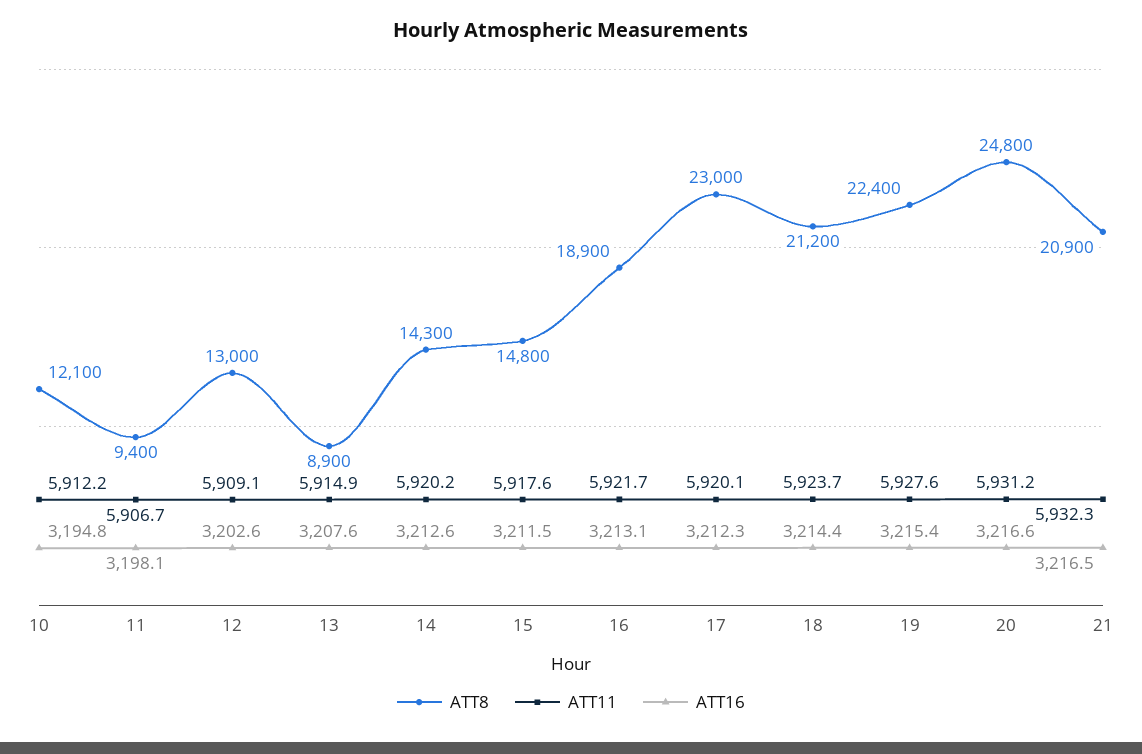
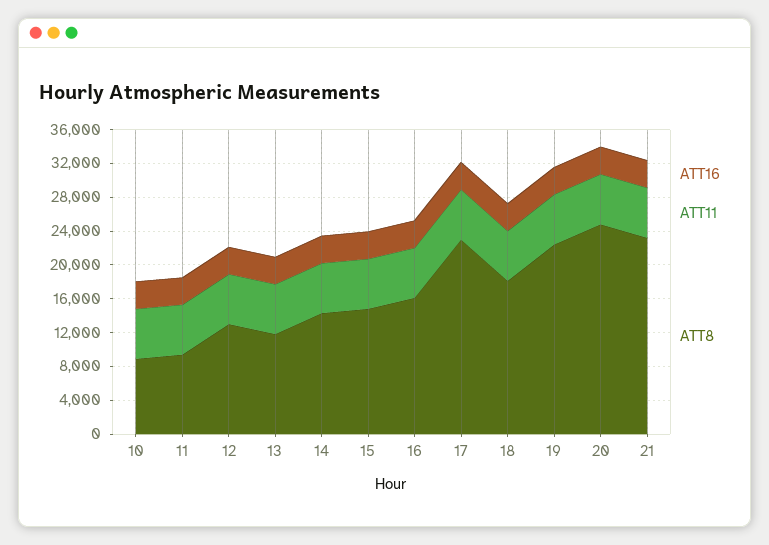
ATT8, 10: 12100 -> 9000
ATT8, 13: 8900 -> 12000
ATT8, 16: 18900 -> 16000
ATT8, 18: 21200 -> 18000
ATT8, 21: 20900 -> 23000

